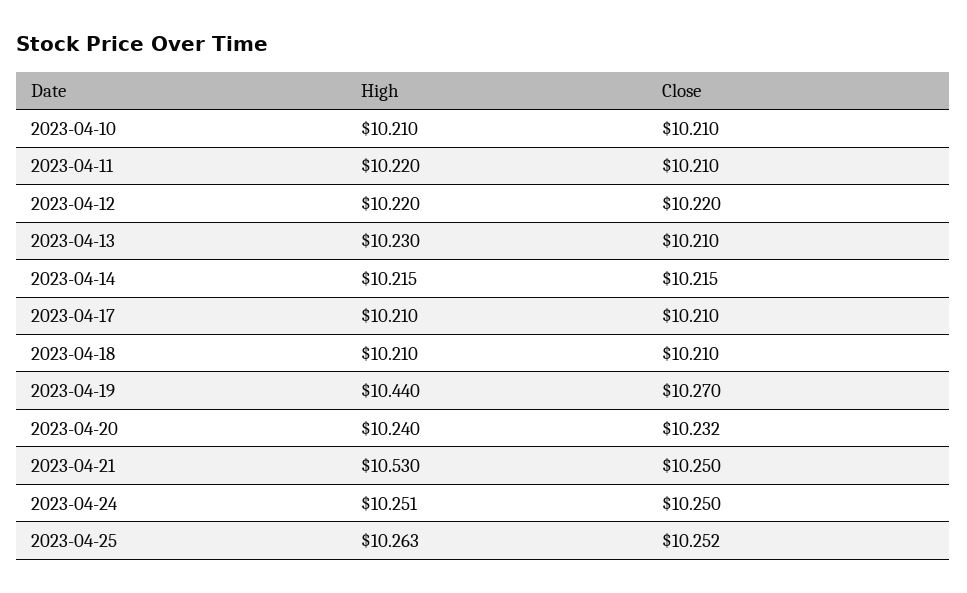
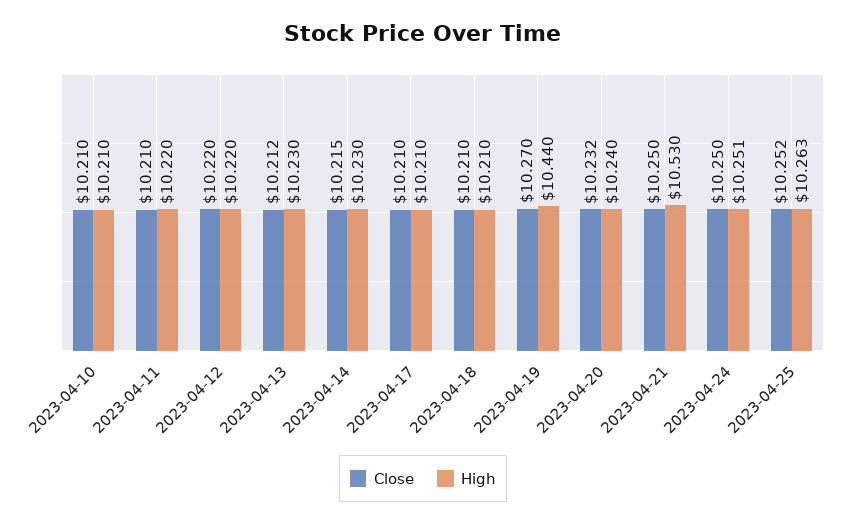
Close, 2023-04-13: 10.21 -> 10.212
High, 2023-04-14: 10.215 -> 10.23

